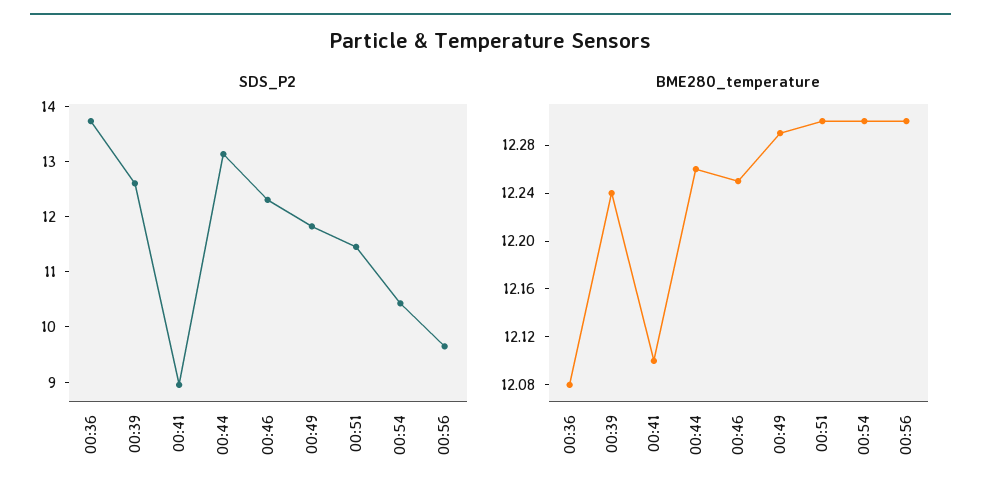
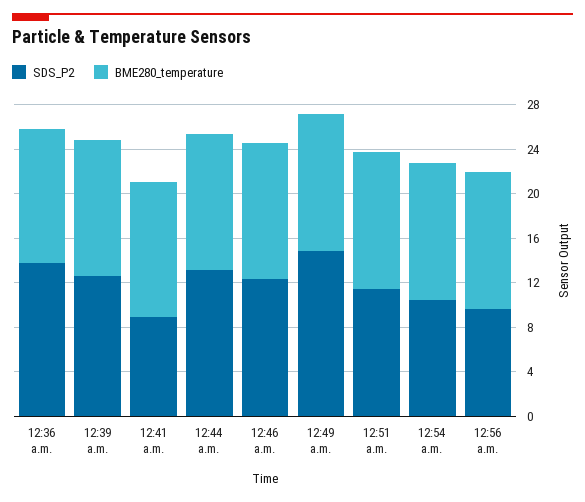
SDS_P2, 00:49: 11.8 -> 15

